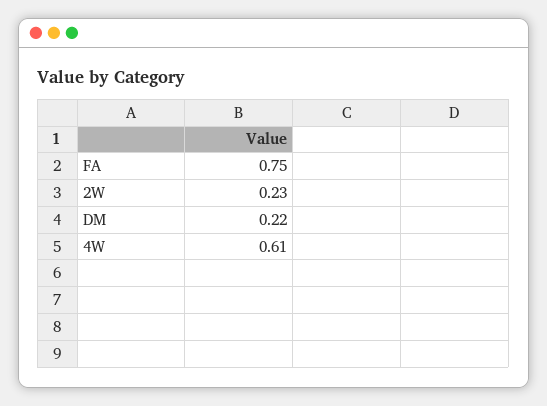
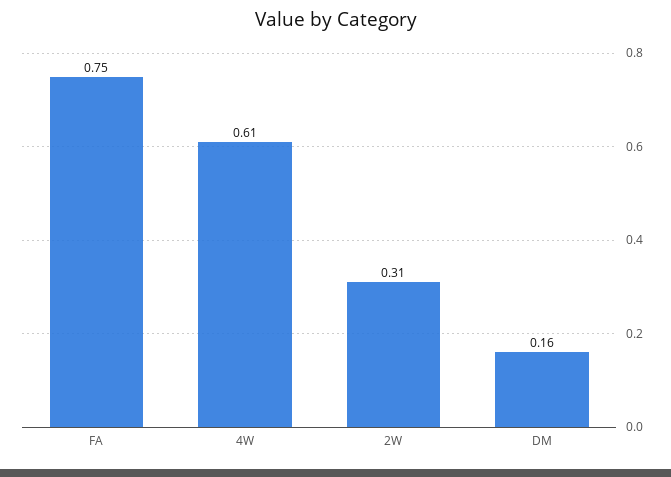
2W: 0.23 -> 0.31
DM: 0.22 -> 0.16

